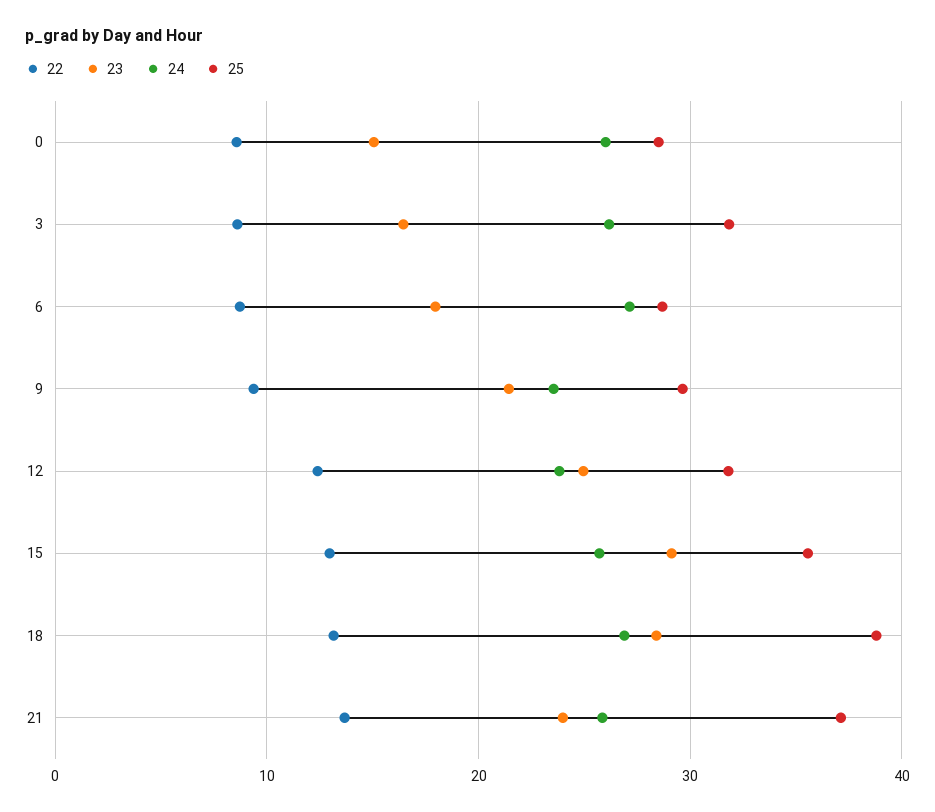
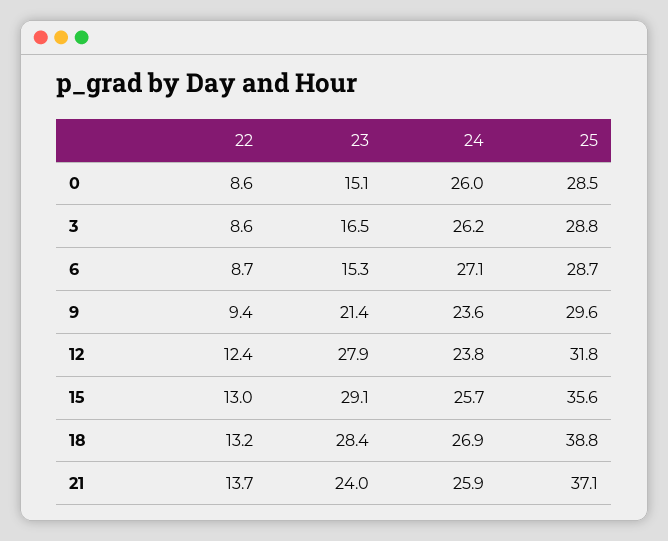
25, 3: 32 -> 28.8
23, 6: 18 -> 15.3
23, 12: 25 -> 27.9

